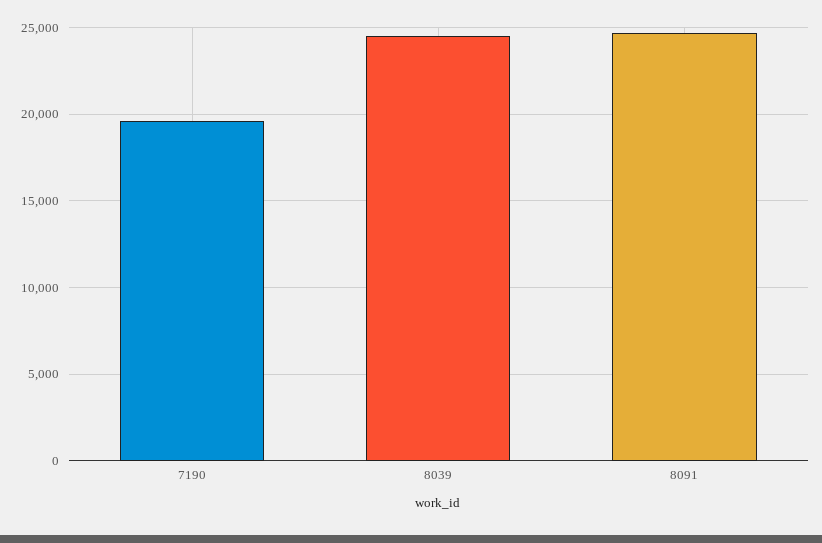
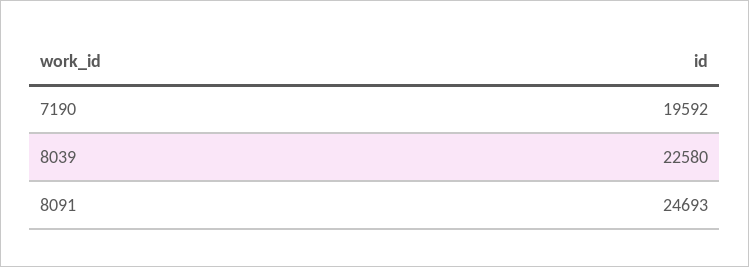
8039: 24500 -> 22580

